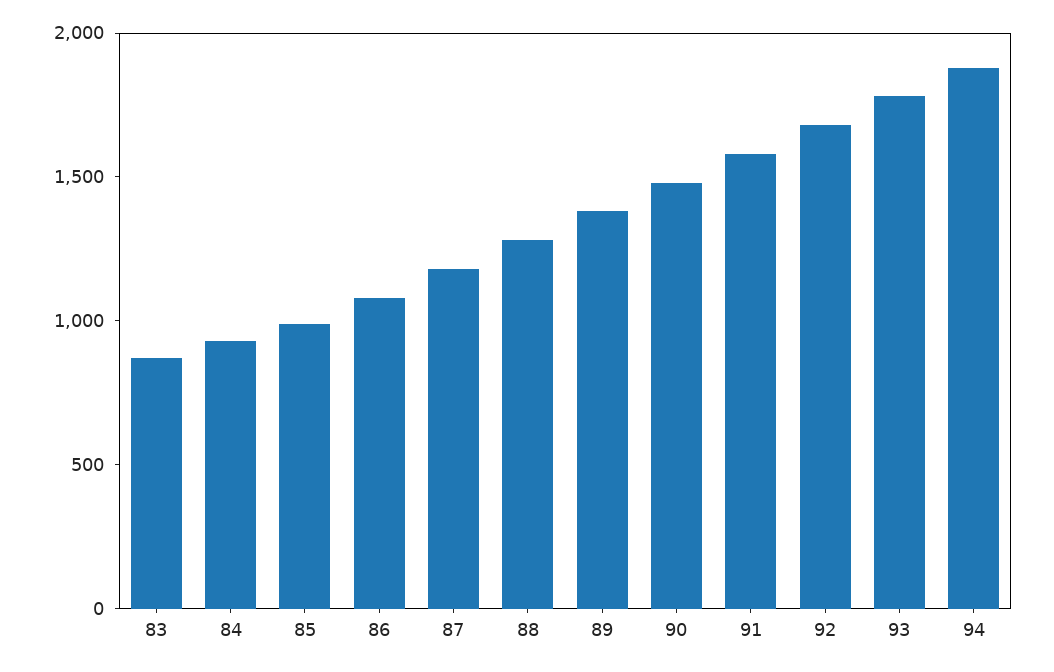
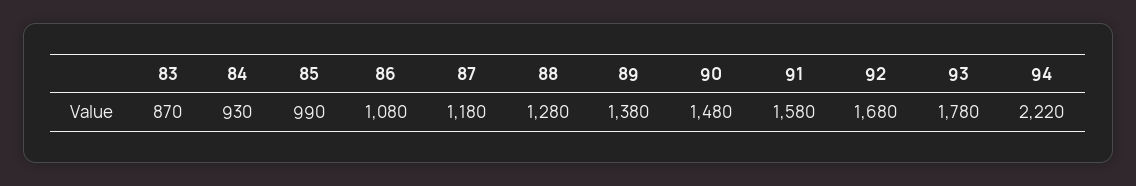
94: 1900 -> 2220

